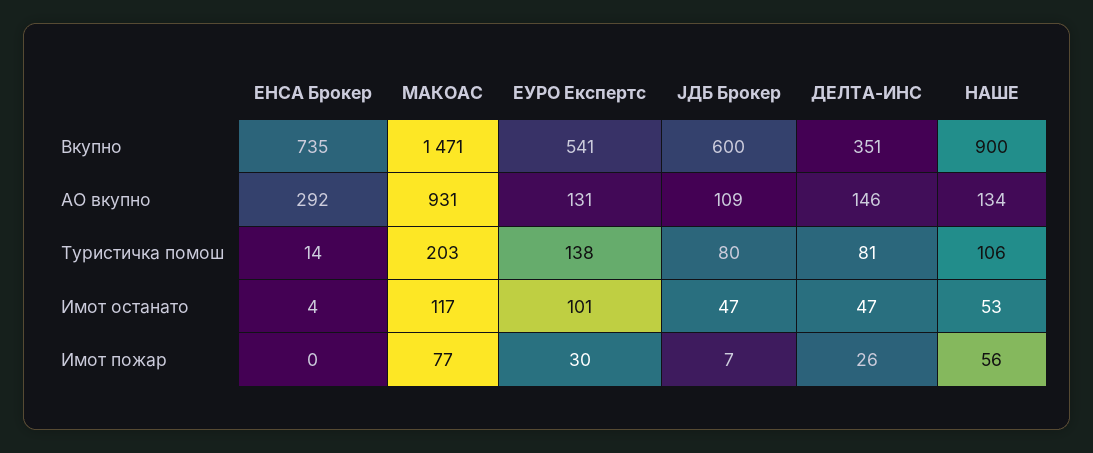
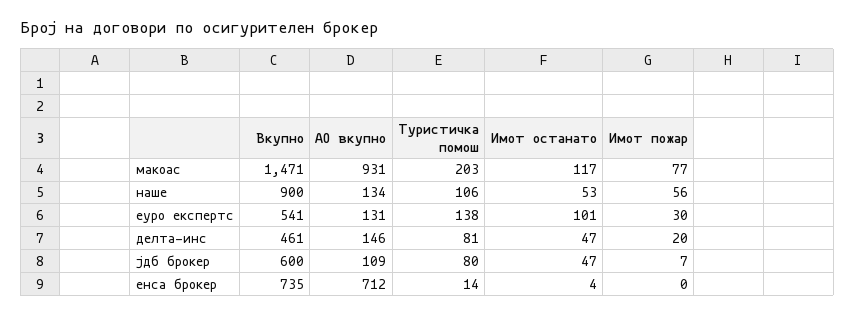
ДЕЛТА-ИНС, Вкупно: 351 -> 461
ЕНСА Брокер, АО вкупно: 292 -> 712
ДЕЛТА-ИНС, Имот пожар: 26 -> 20

